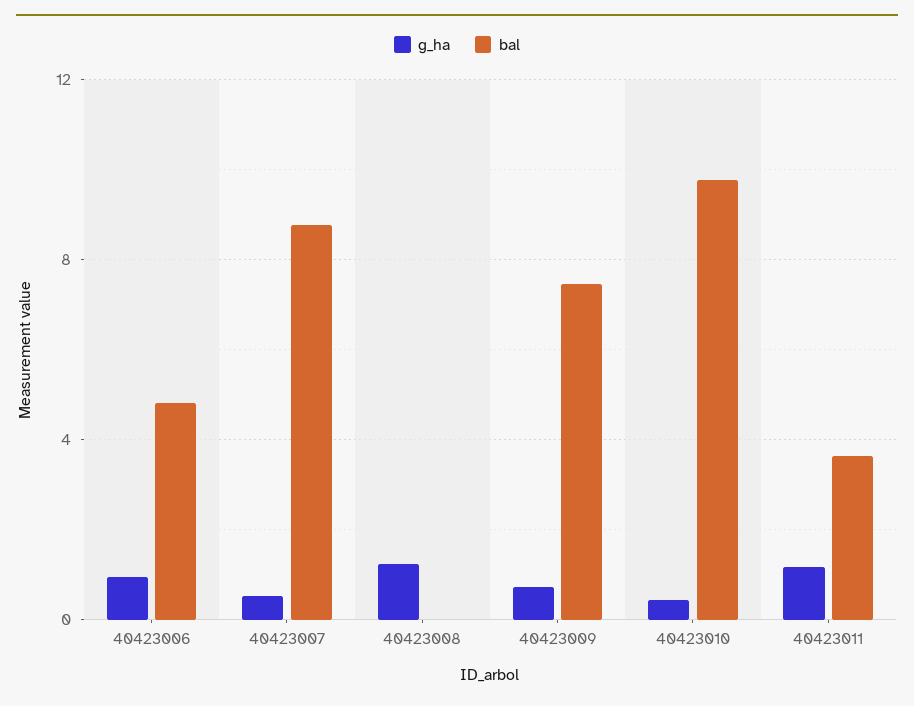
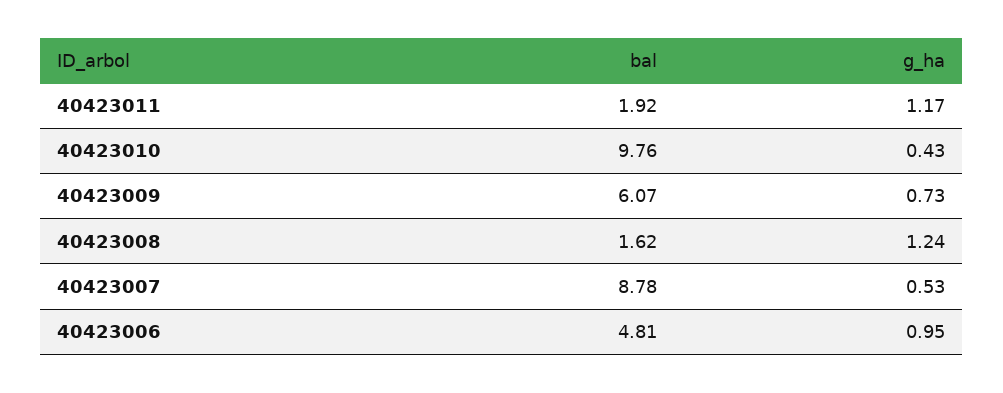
bal, 40423008: 0 -> 1.62
bal, 40423009: 7.5 -> 6.07
bal, 40423011: 3.5 -> 1.92

